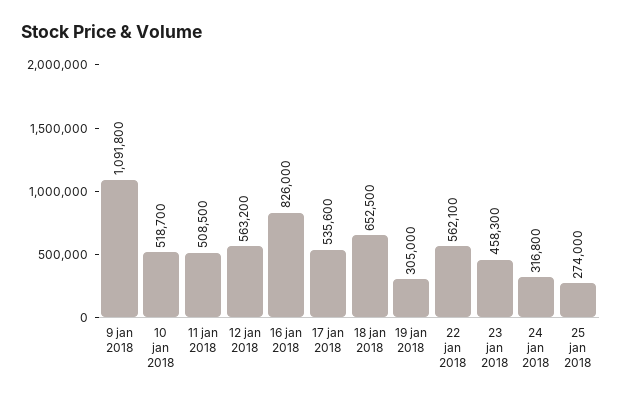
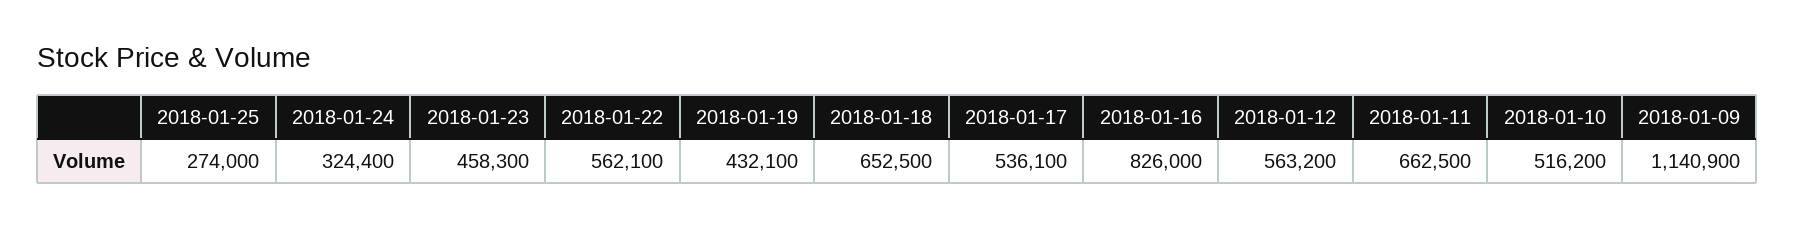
9 jan 2018: 1091800 -> 1140900
10 jan 2018: 518700 -> 516200
11 jan 2018: 508500 -> 662500
17 jan 2018: 535600 -> 536100
19 jan 2018: 305000 -> 432100
24 jan 2018: 316800 -> 324400

